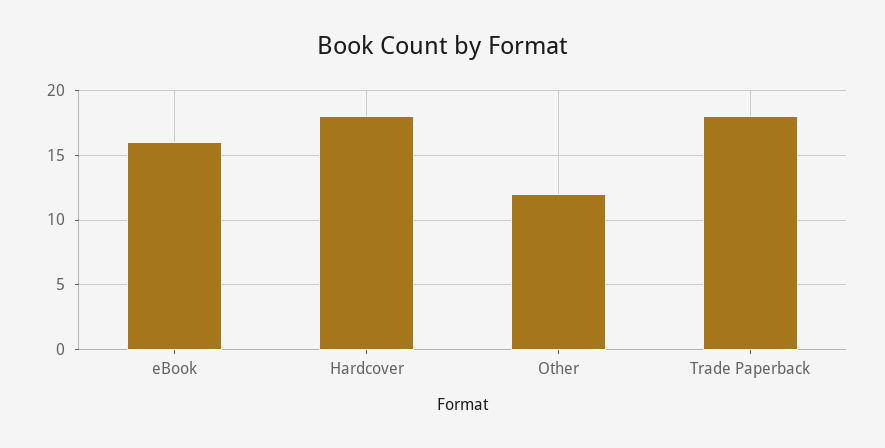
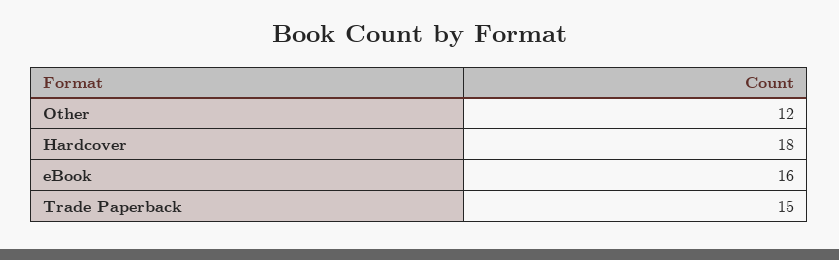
Trade Paperback: 18 -> 15

